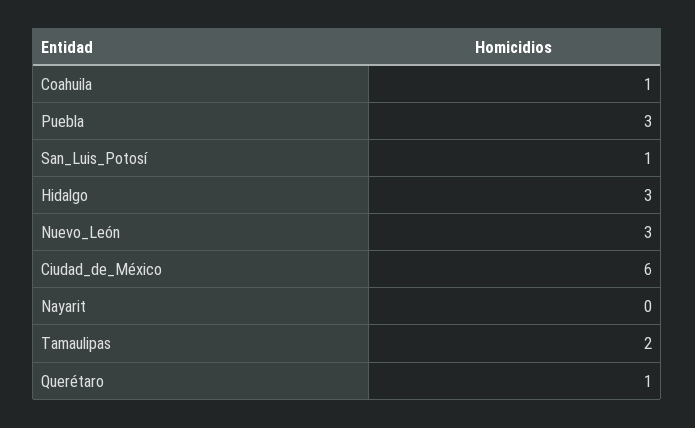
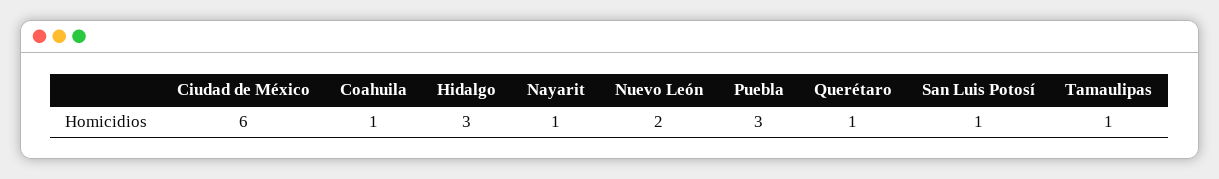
Nuevo_León: 3 -> 2
Nayarit: 0 -> 1
Tamaulipas: 2 -> 1

